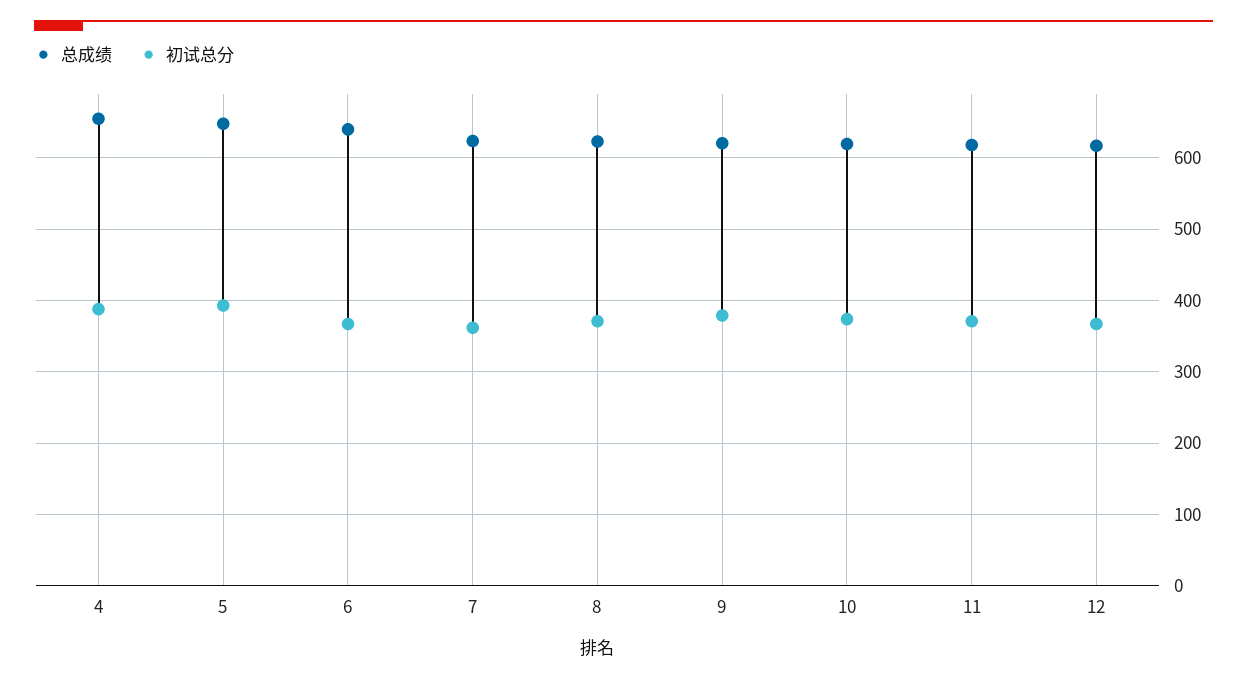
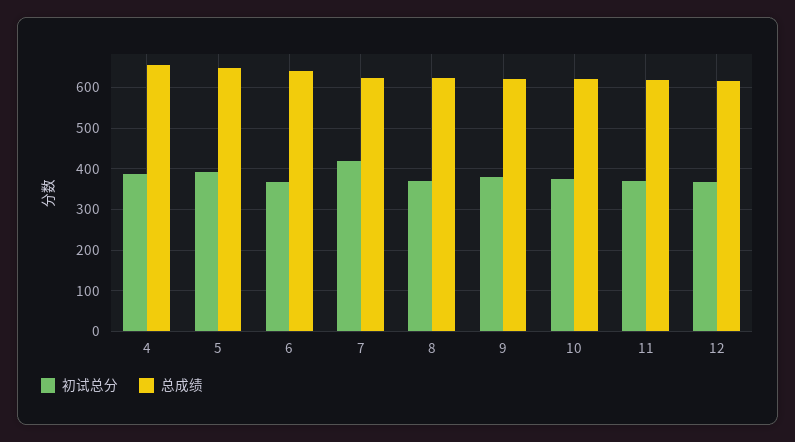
初试总分, 7: 360 -> 420

